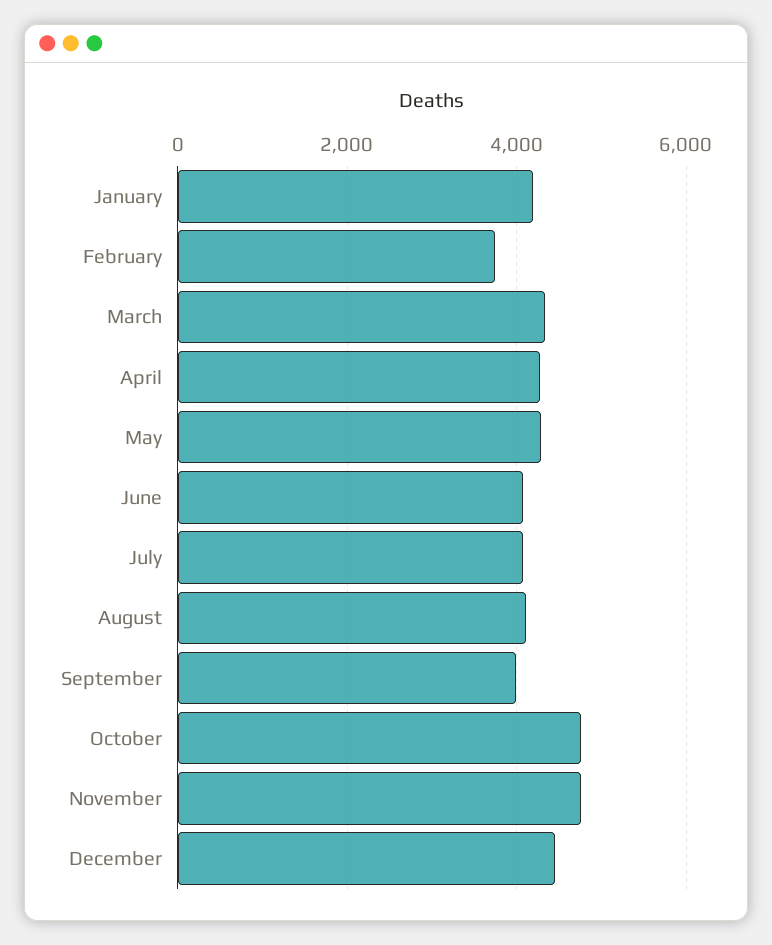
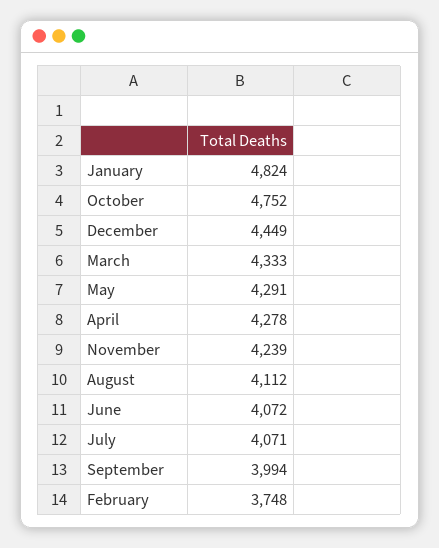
January: 4200 -> 4824
November: 4800 -> 4239

